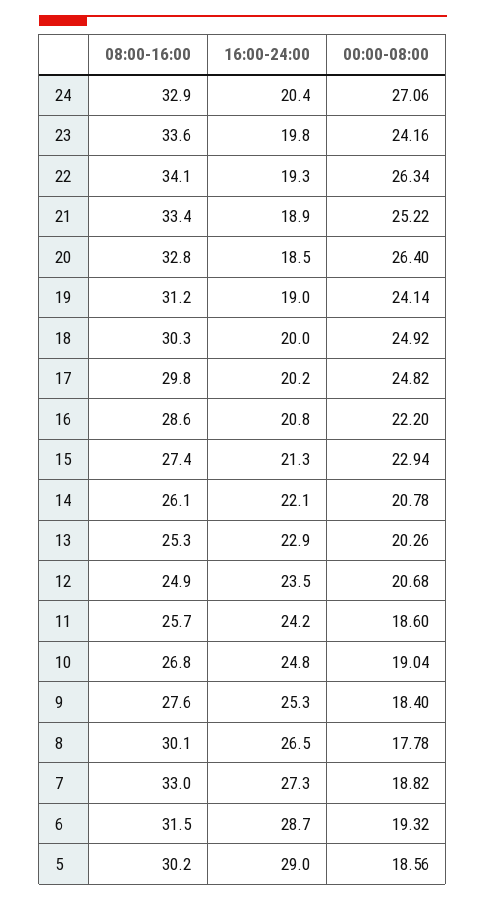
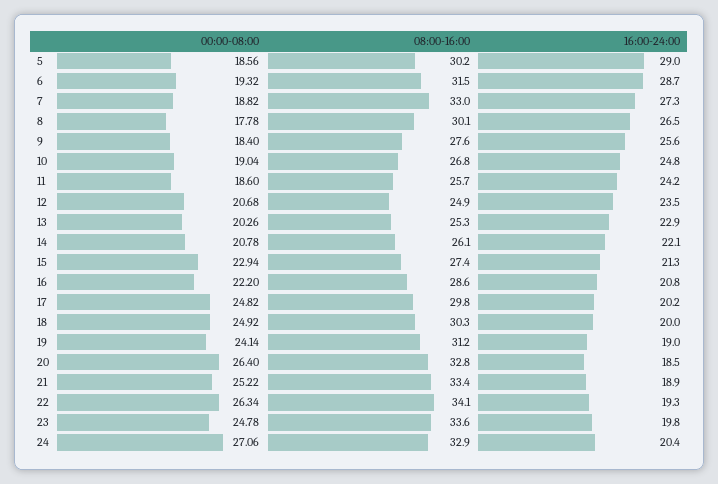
00:00-08:00, 23: 24.16 -> 24.78
16:00-24:00, 9: 25.3 -> 25.6

